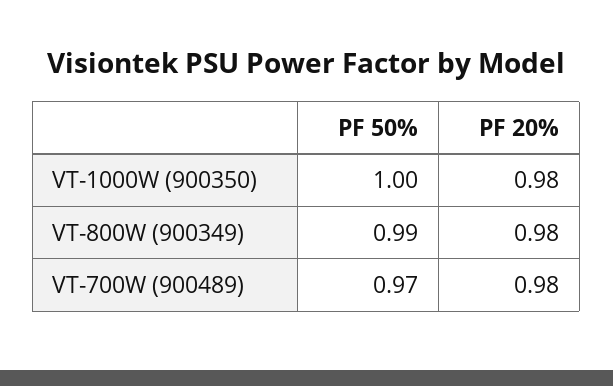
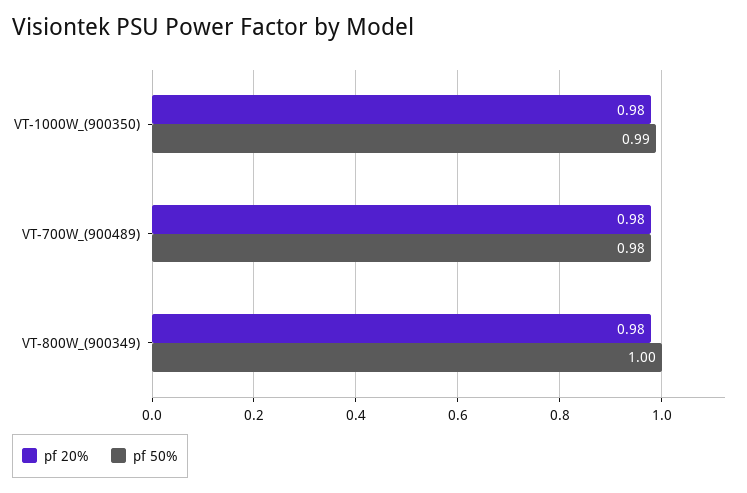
PF 50%, VT-1000W (900350): 1 -> 0.99
PF 50%, VT-800W (900349): 0.99 -> 1
PF 50%, VT-700W (900489): 0.97 -> 0.98

